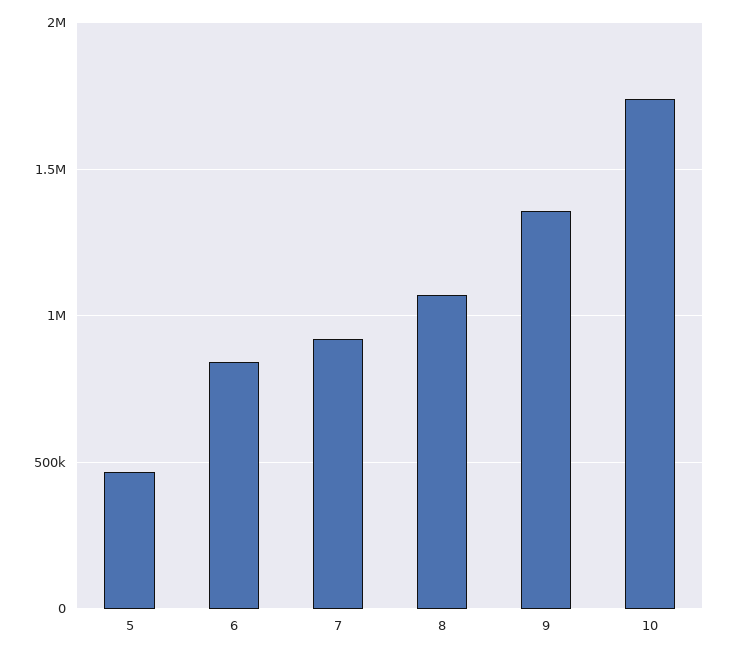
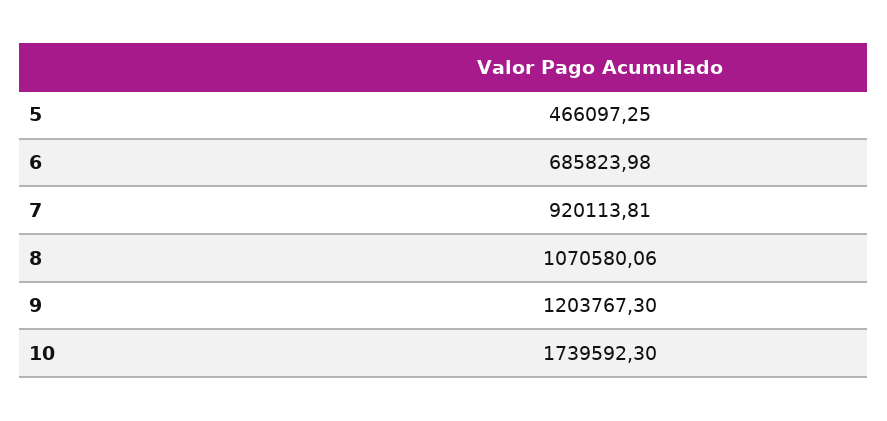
6: 850000 -> 685823.98
9: 1350000 -> 1203767.3

